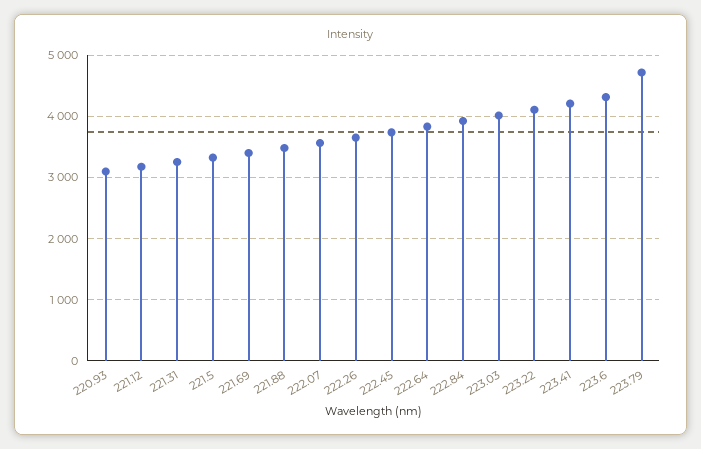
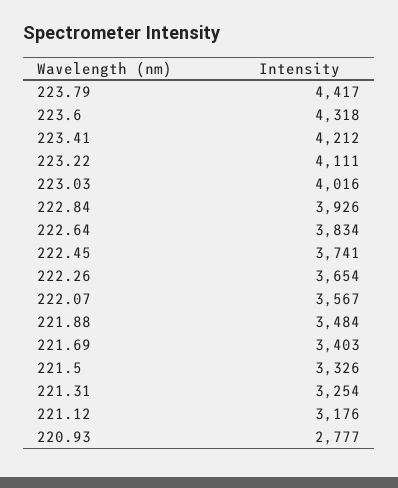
220.93: 3100 -> 2777
223.79: 4700 -> 4417

